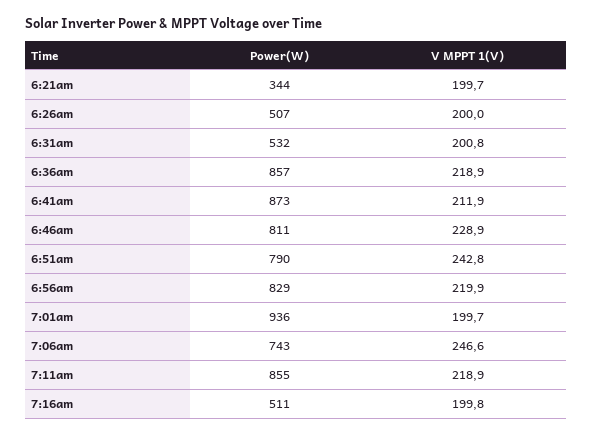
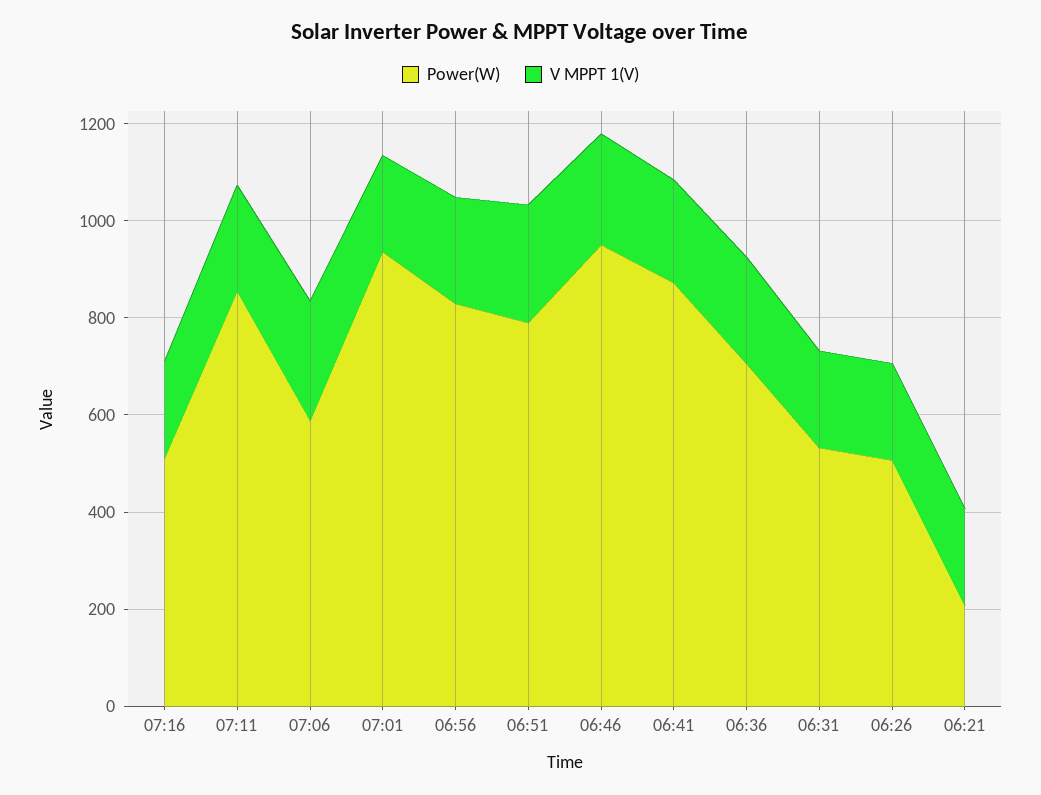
Power(W), 6:21am: 344 -> 200
Power(W), 6:36am: 857 -> 700
Power(W), 6:46am: 811 -> 950
Power(W), 7:06am: 743 -> 600

